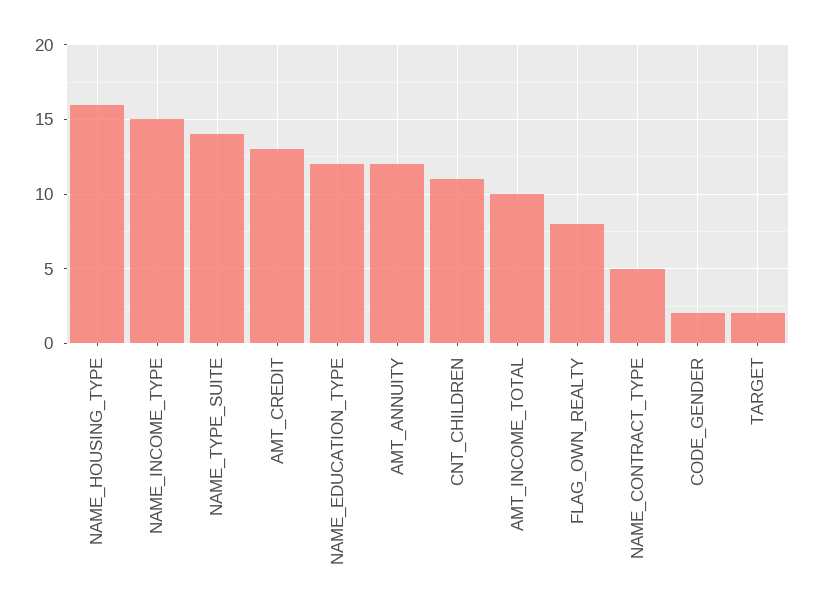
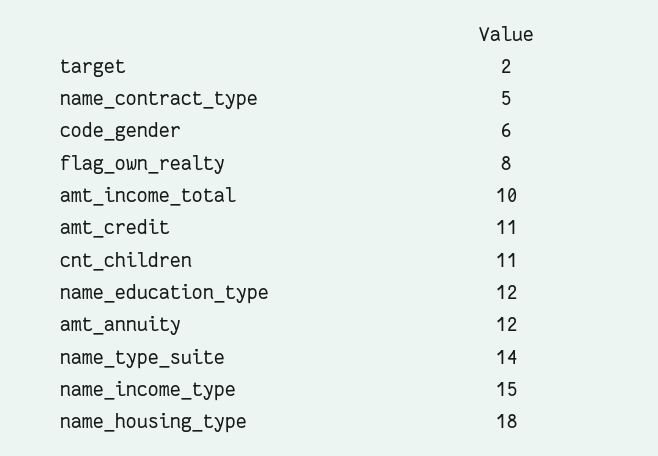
NAME_HOUSING_TYPE: 16 -> 18
AMT_CREDIT: 13 -> 11
CODE_GENDER: 2 -> 6

